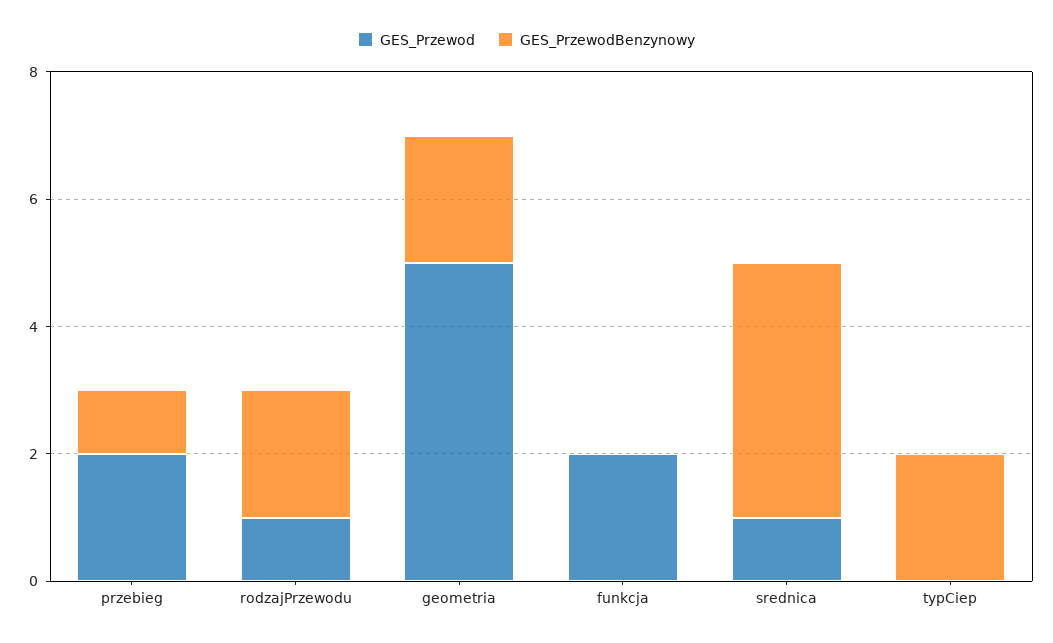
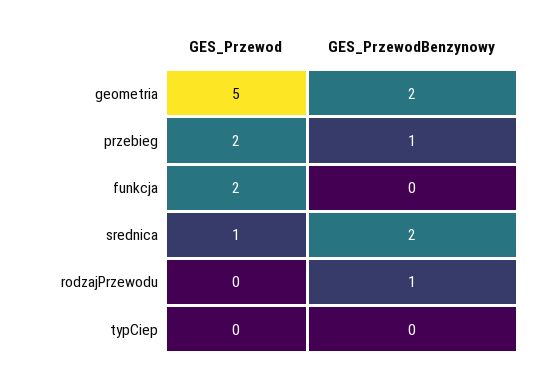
GES_Przewod, rodzajPrzewodu: 1 -> 0
GES_PrzewodBenzynowy, rodzajPrzewodu: 2 -> 1
GES_PrzewodBenzynowy, srednica: 4 -> 2
GES_PrzewodBenzynowy, typCiep: 2 -> 0

